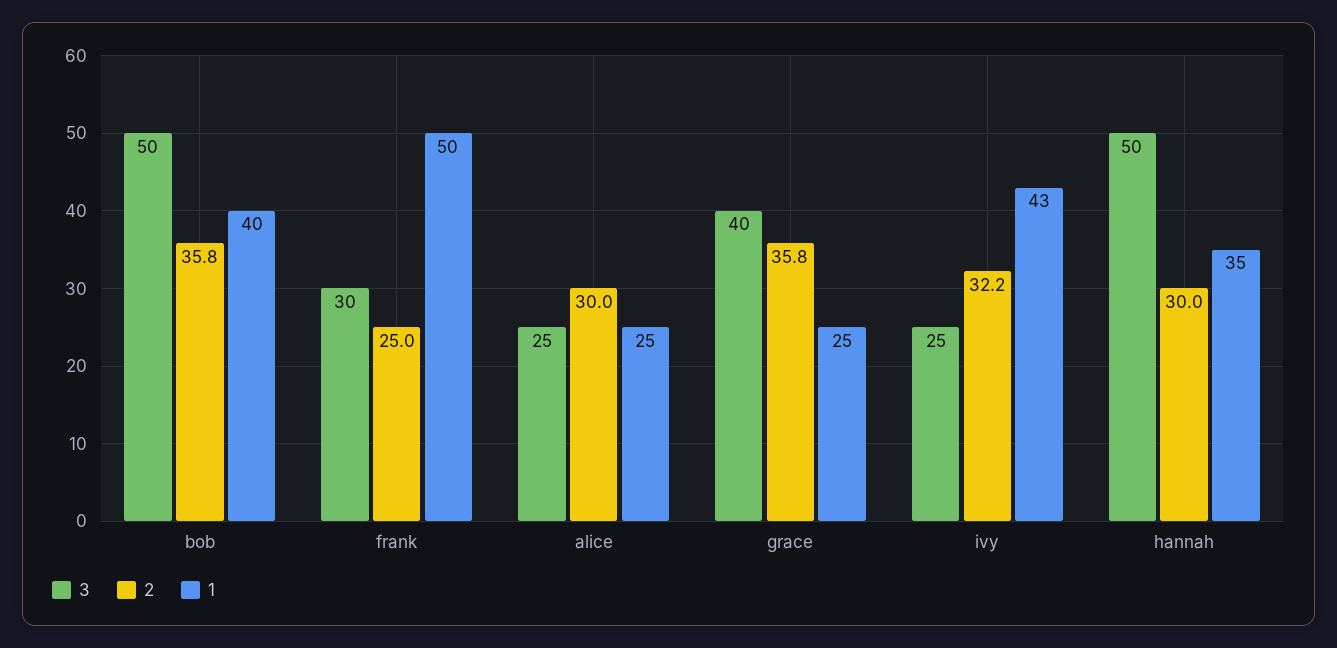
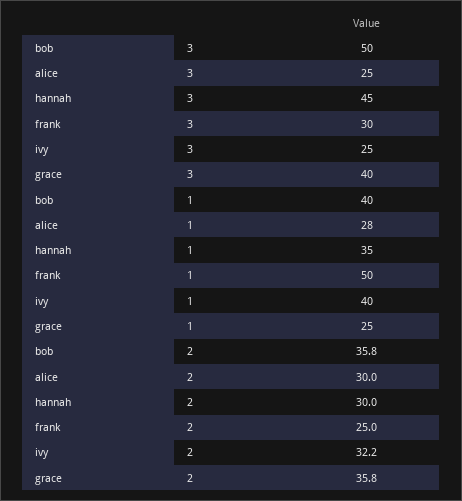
1, alice: 25 -> 28
1, ivy: 43 -> 40
3, hannah: 50 -> 45

